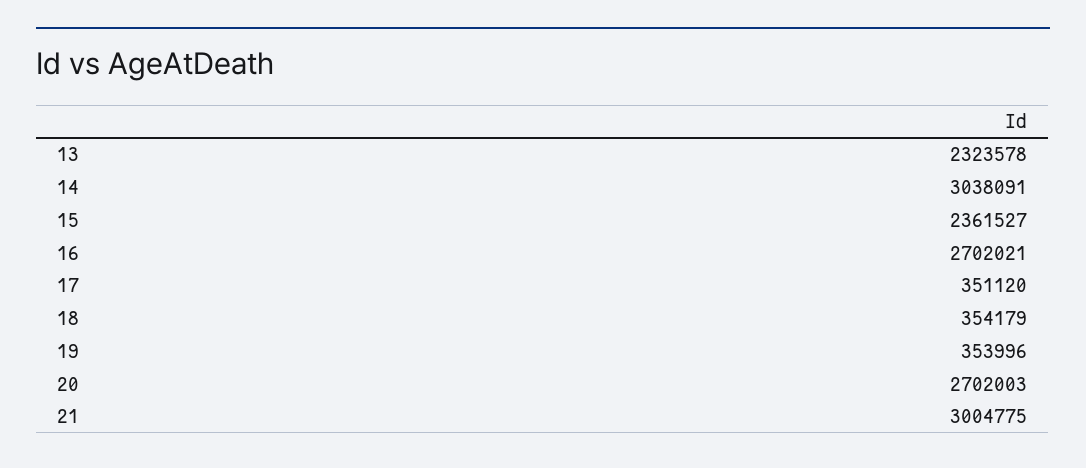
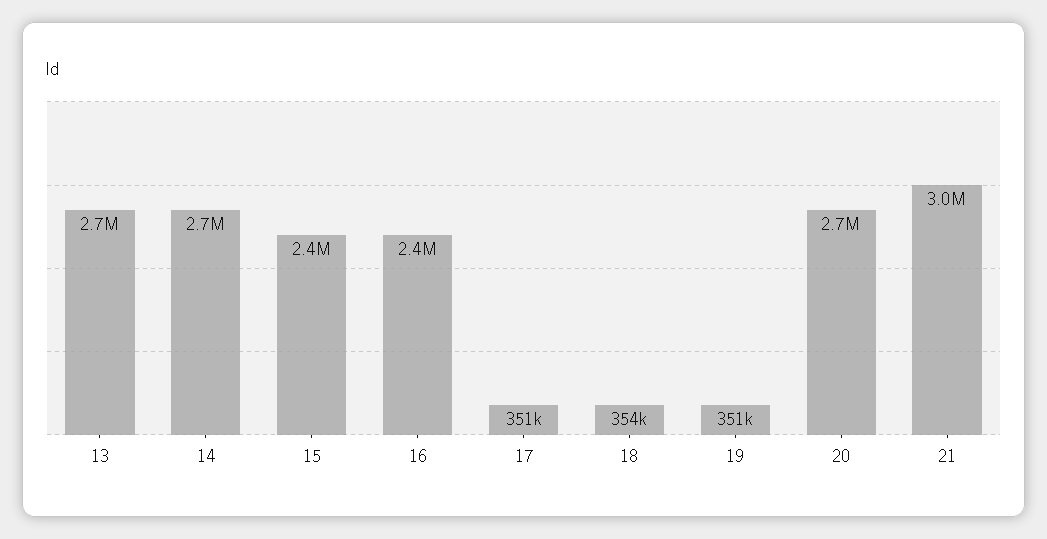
13: 2323578 -> 2700000
14: 3038091 -> 2700000
16: 2702021 -> 2400000
19: 353996 -> 351000

